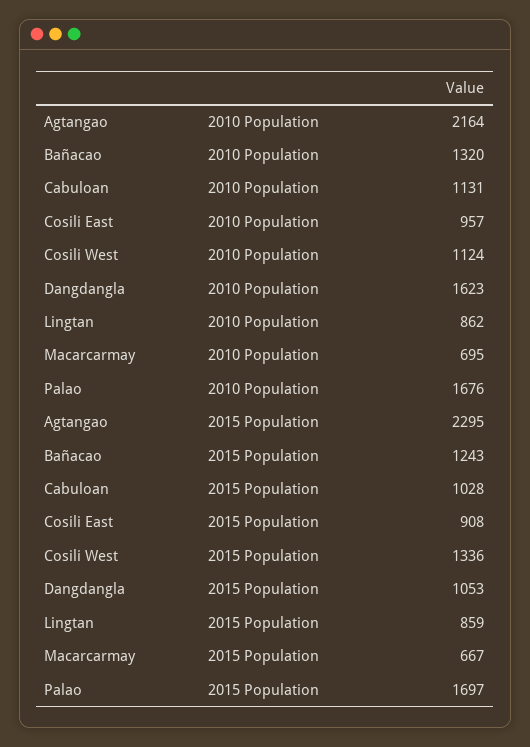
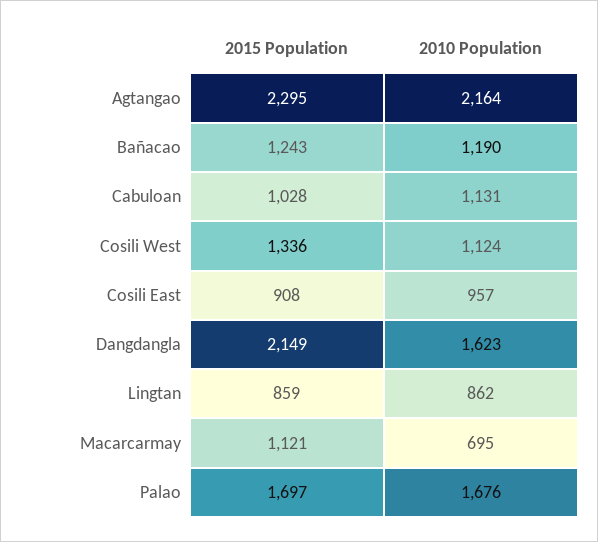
Bañacao, 2010 Population: 1320 -> 1190
Dangdangla, 2015 Population: 1053 -> 2149
Macarcarmay, 2015 Population: 667 -> 1121

